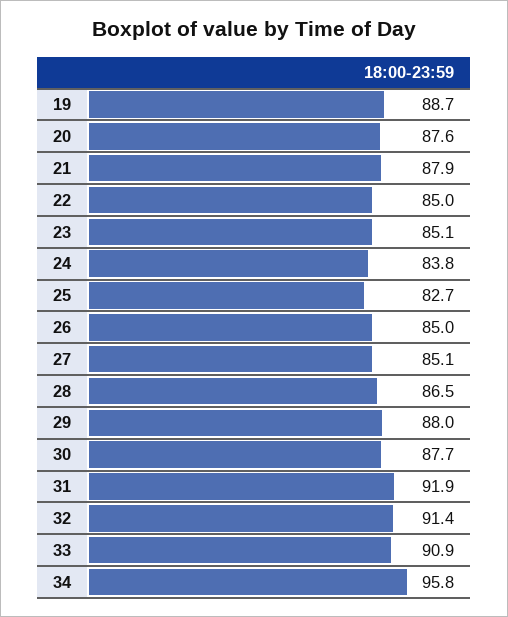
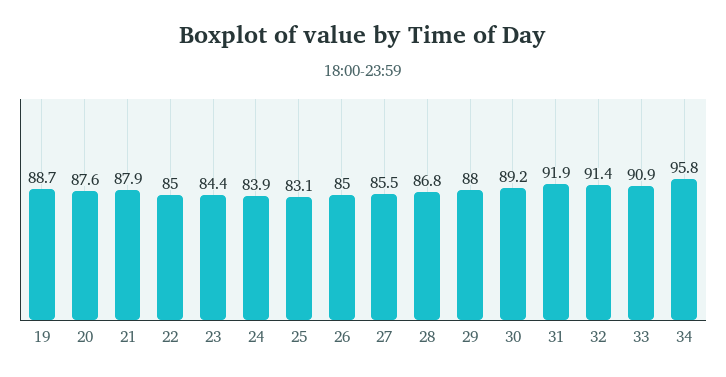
23: 85.1 -> 84.4
24: 83.8 -> 83.9
25: 82.7 -> 83.1
27: 85.1 -> 85.5
28: 86.5 -> 86.8
30: 87.7 -> 89.2

